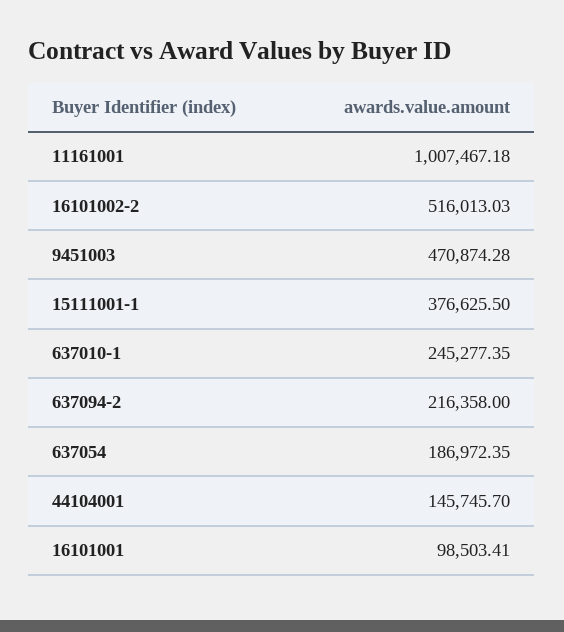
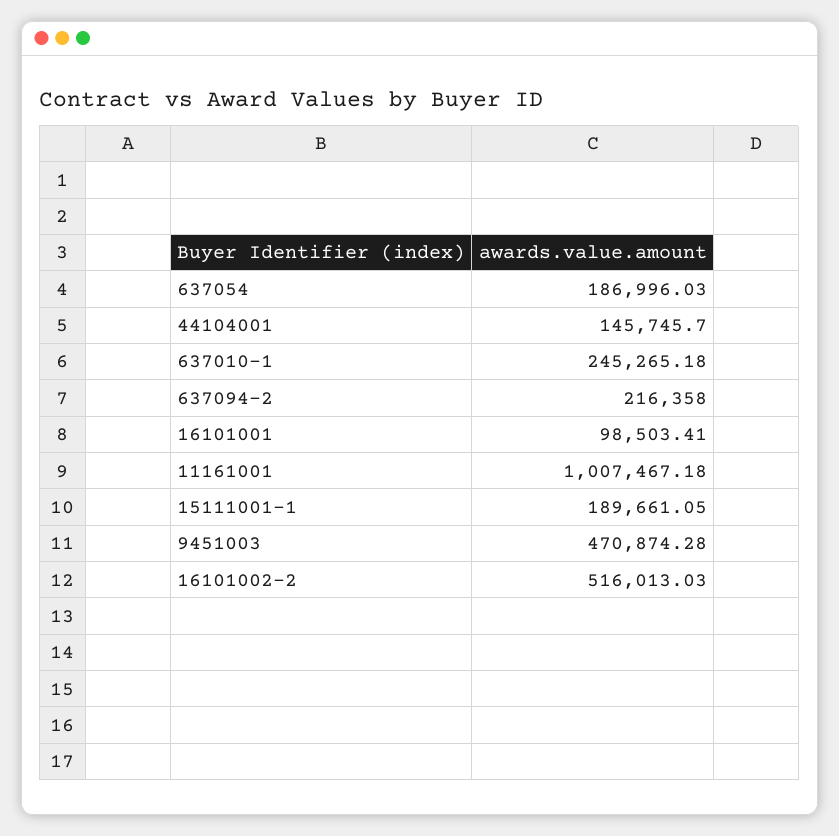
15111001-1: 376625.5 -> 189661.05
637010-1: 245277.35 -> 245265.18
637054: 186972.35 -> 186996.03

